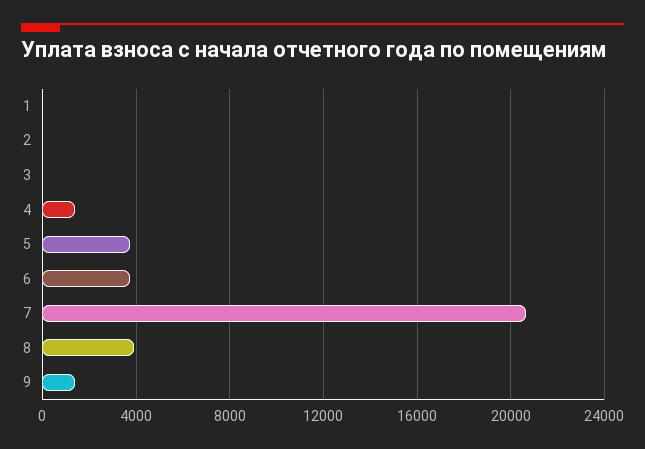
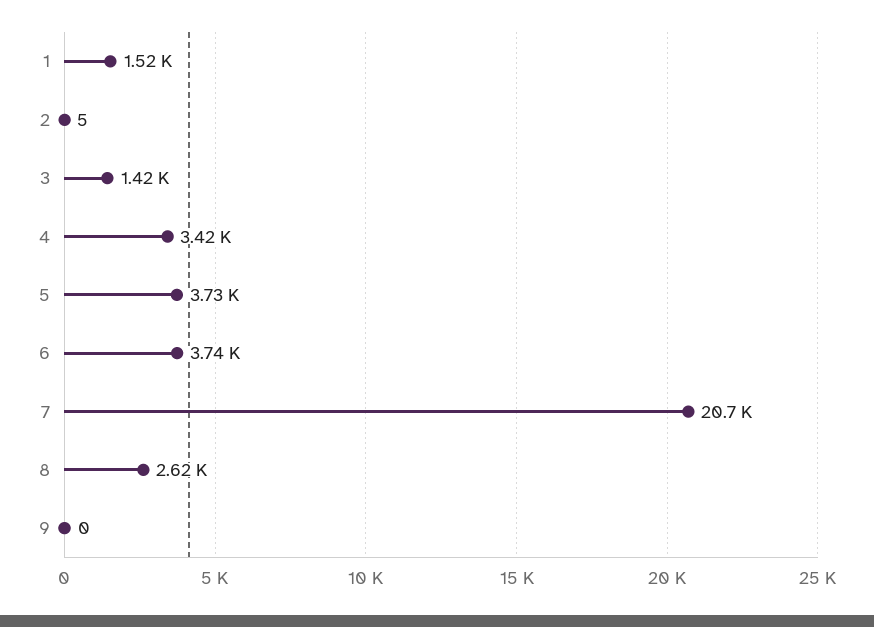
1: 0 -> 1520
3: 0 -> 1420
4: 1500 -> 3420
8: 4000 -> 2620
9: 1500 -> 0

